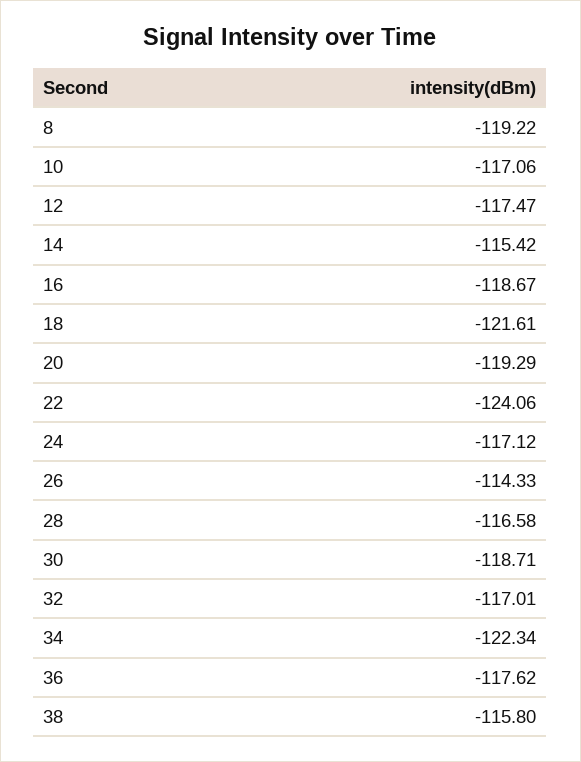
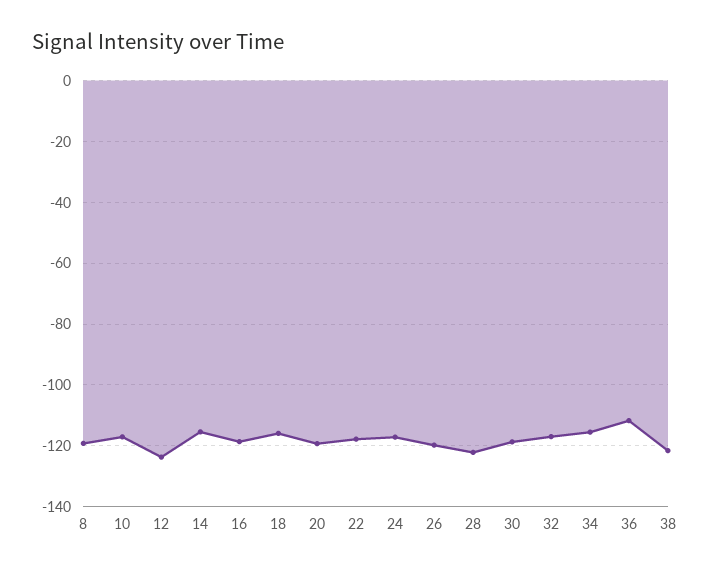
12: -117.47 -> -124
18: -121.61 -> -116
22: -124.06 -> -118
26: -114.33 -> -120
28: -116.58 -> -122
34: -122.34 -> -116
36: -117.62 -> -112
38: -115.8 -> -122

